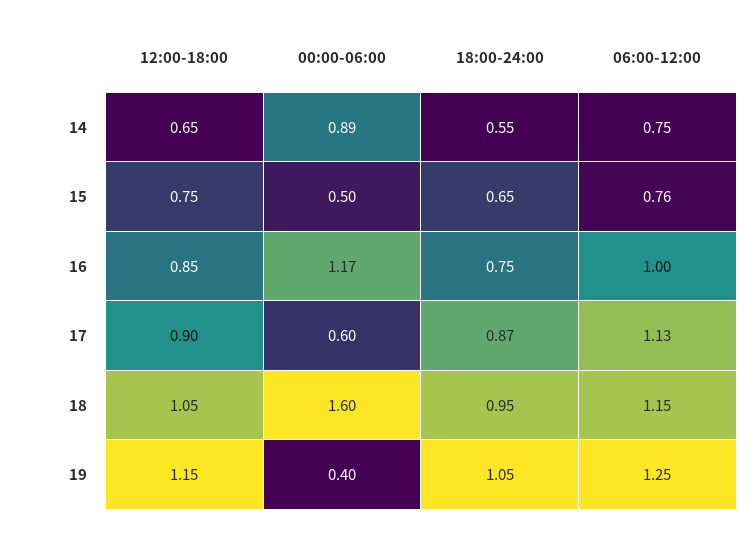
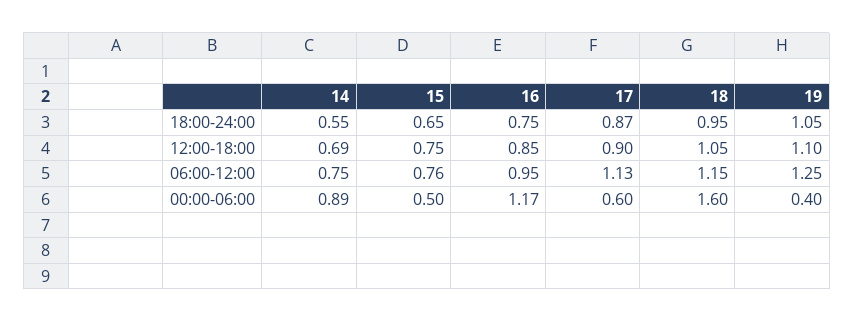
12:00-18:00, 14: 0.65 -> 0.69
06:00-12:00, 16: 1 -> 0.95
12:00-18:00, 19: 1.15 -> 1.1

